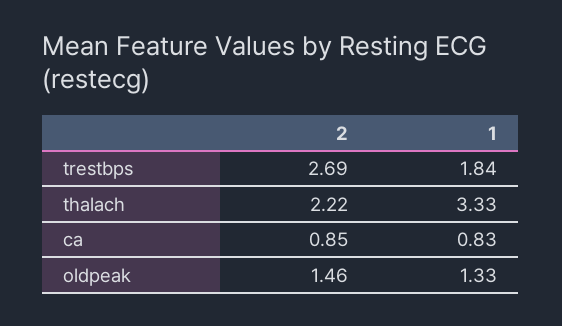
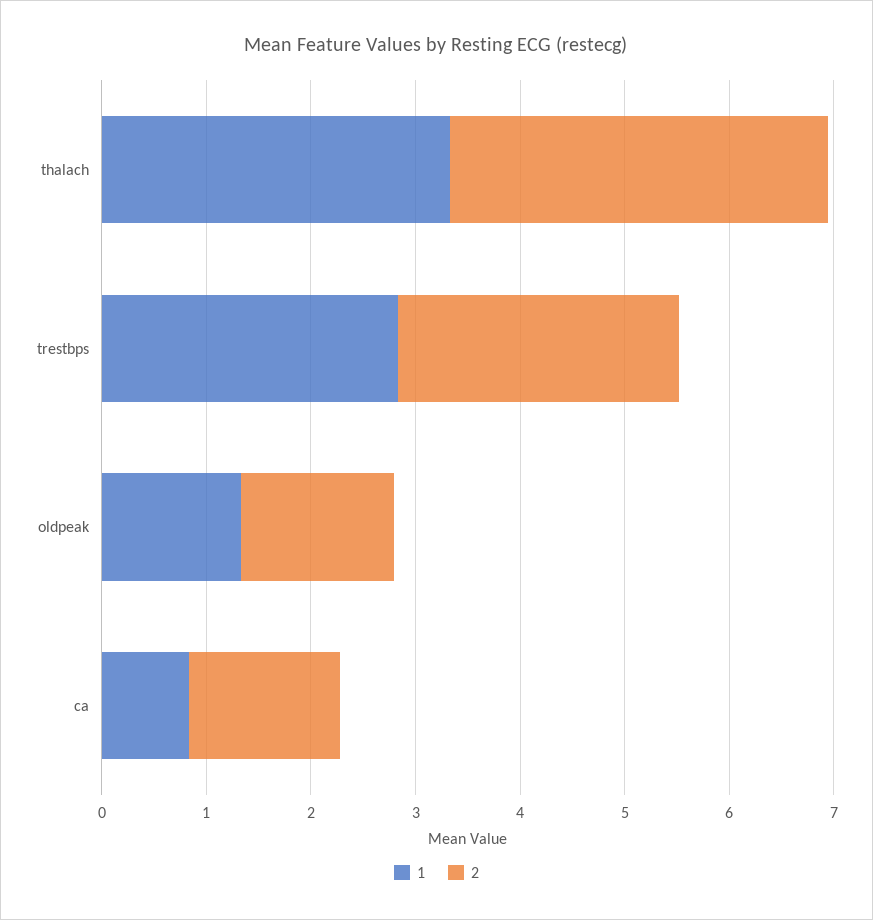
1, trestbps: 1.84 -> 2.8
2, thalach: 2.22 -> 3.6
2, ca: 0.85 -> 1.4

